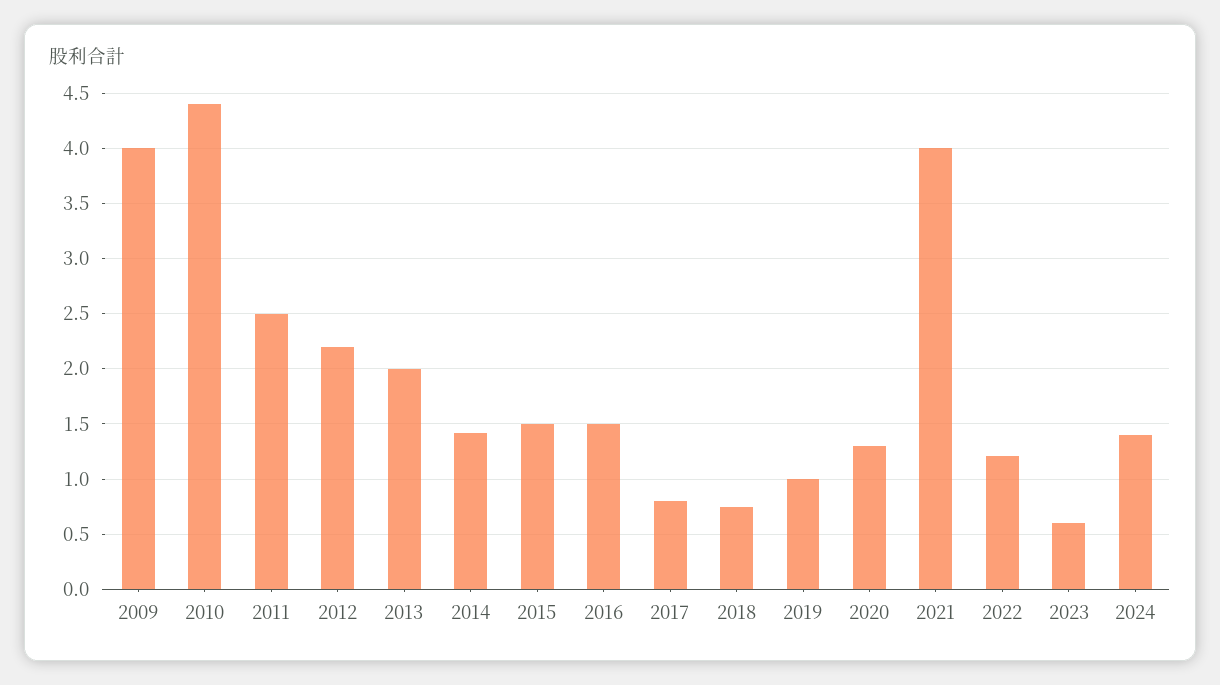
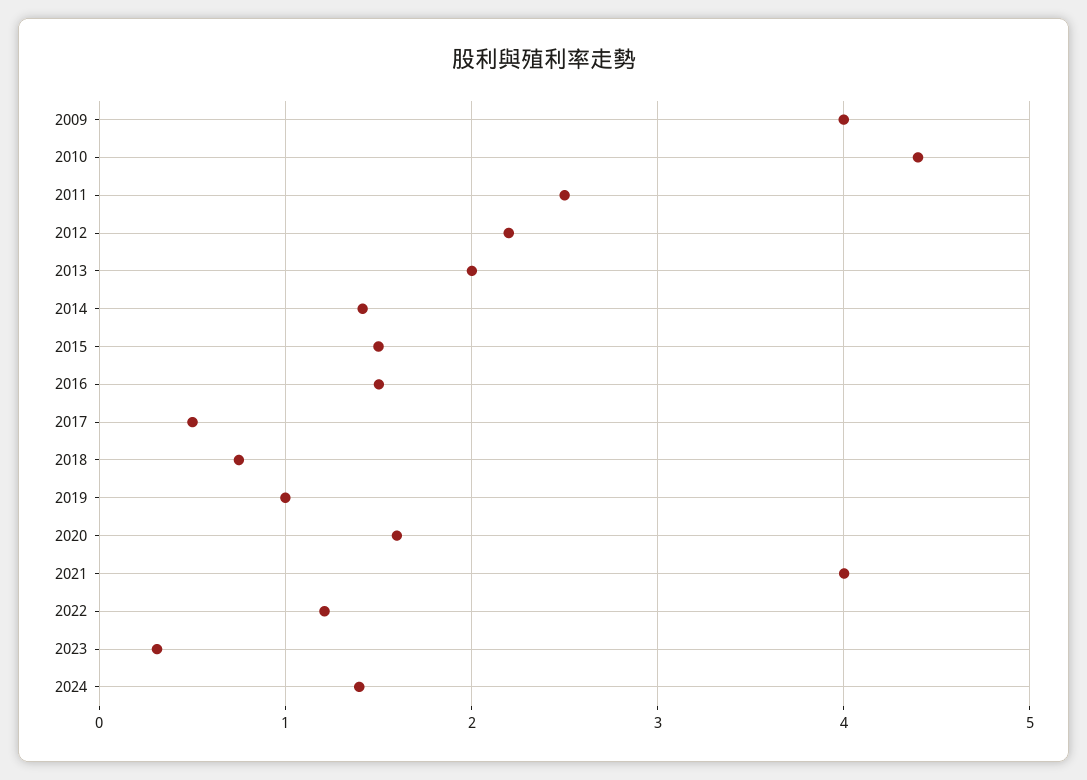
2017: 0.8 -> 0.5
2020: 1.3 -> 1.6
2023: 0.6 -> 0.3

